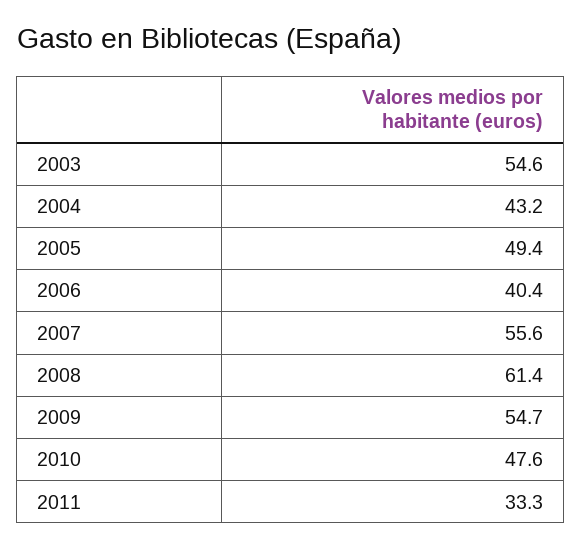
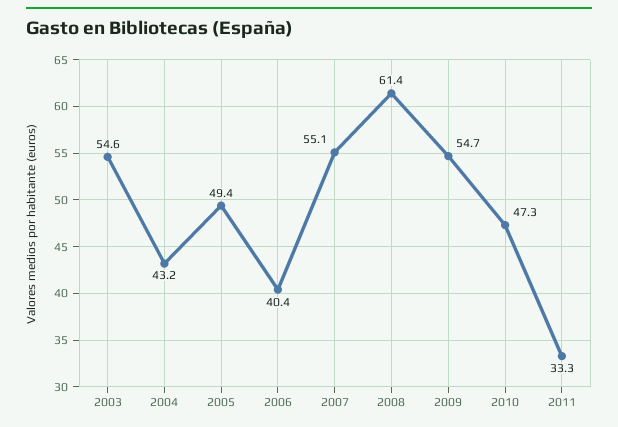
2007: 55.6 -> 55.1
2010: 47.6 -> 47.3

